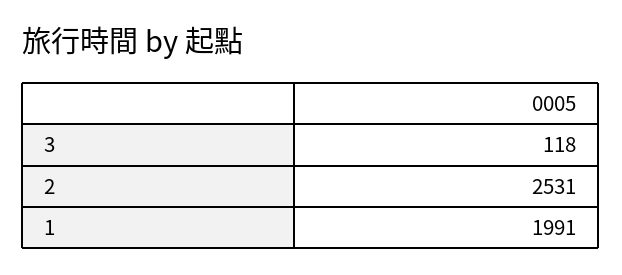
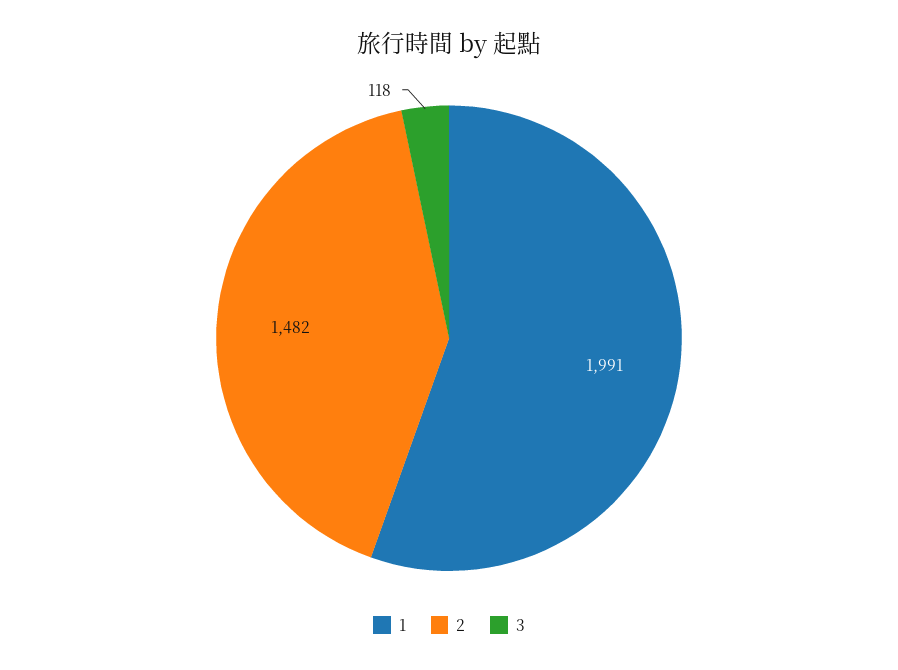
2: 2531 -> 1482

